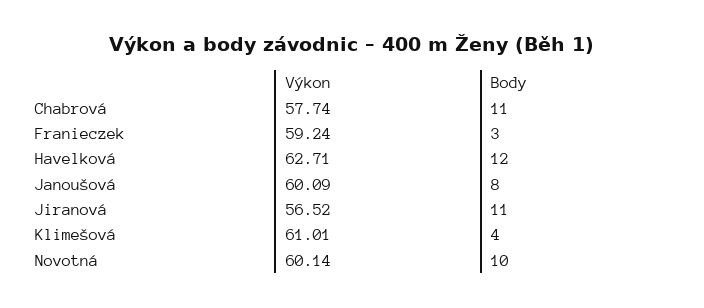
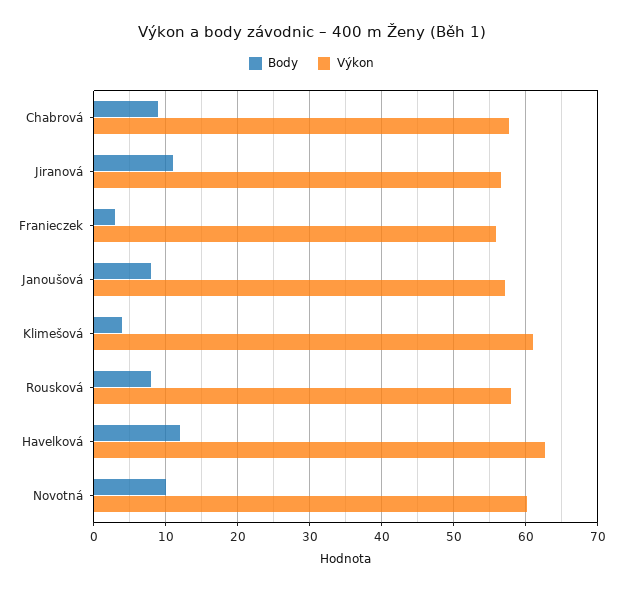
Body, Chabrová: 11 -> 9
Výkon, Franieczek: 59.24 -> 56
Výkon, Janoušová: 60.09 -> 57
Body, Rousková: none -> 8
Výkon, Rousková: none -> 58

